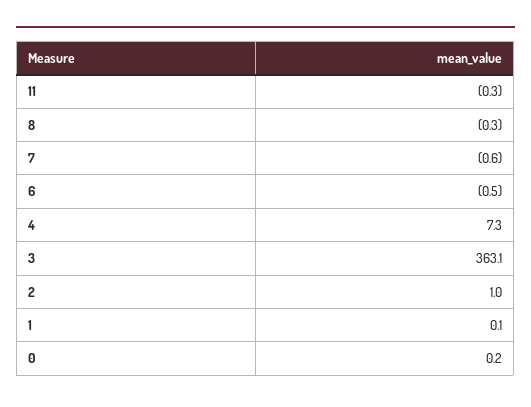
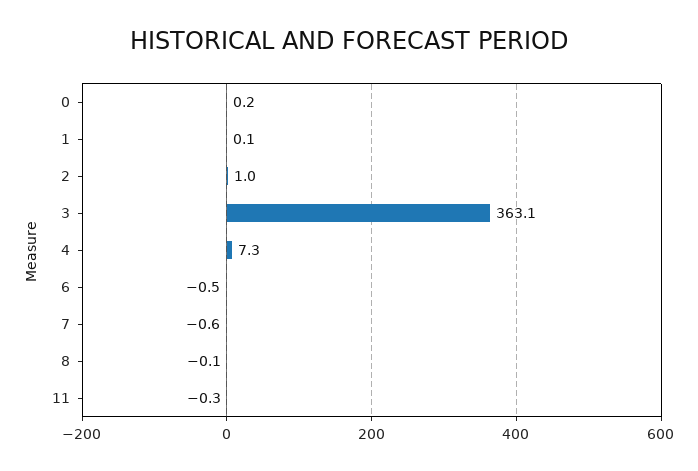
8: -0.3 -> -0.1

